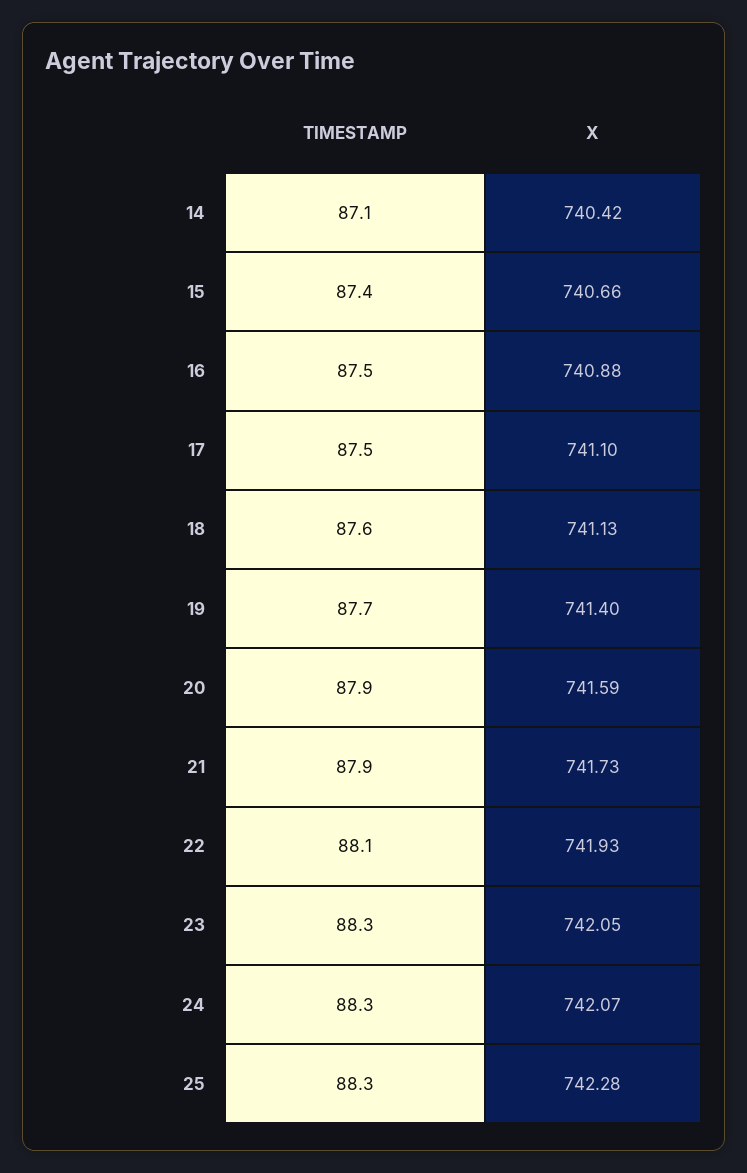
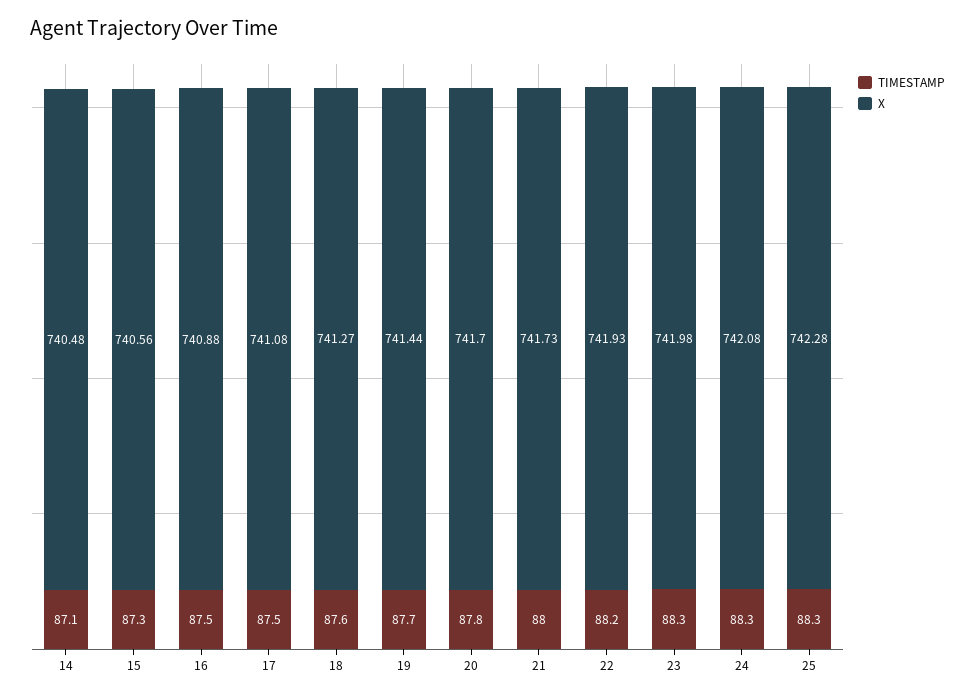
X, 14: 740.42 -> 740.48
TIMESTAMP, 15: 87.4 -> 87.3
X, 15: 740.66 -> 740.56
X, 17: 741.1 -> 741.08
X, 18: 741.13 -> 741.27
X, 19: 741.4 -> 741.44
TIMESTAMP, 20: 87.9 -> 87.8
X, 20: 741.59 -> 741.7
TIMESTAMP, 21: 87.9 -> 88
TIMESTAMP, 22: 88.1 -> 88.2
X, 23: 742.05 -> 741.98
X, 24: 742.07 -> 742.08

